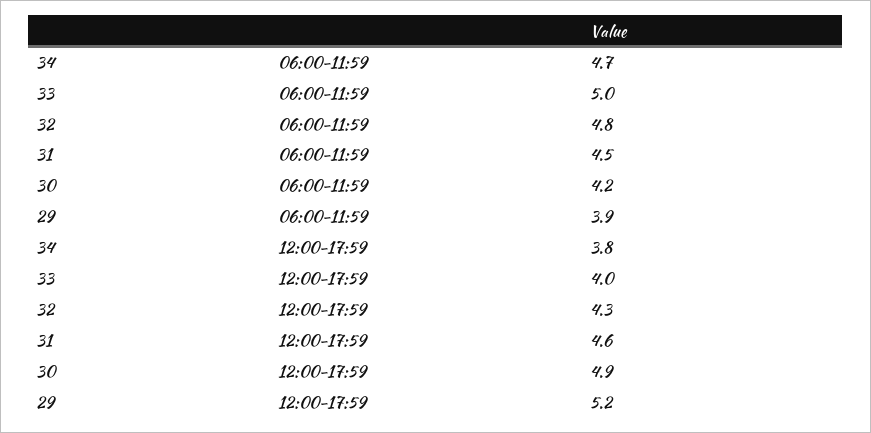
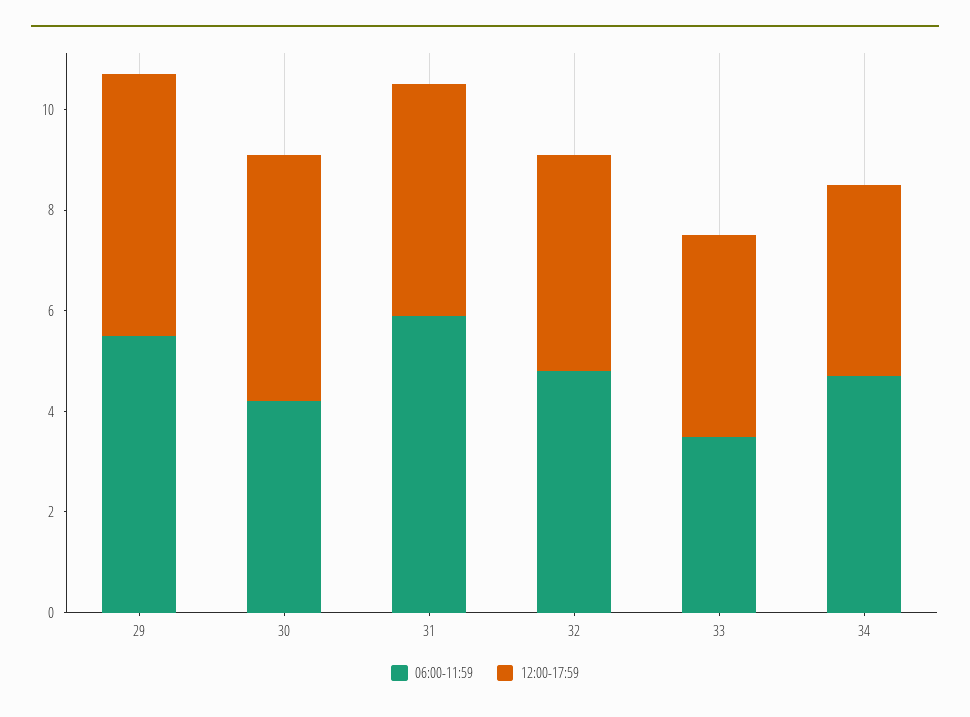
06:00-11:59, 33: 5 -> 3.5
06:00-11:59, 31: 4.5 -> 6
06:00-11:59, 29: 3.9 -> 5.5

